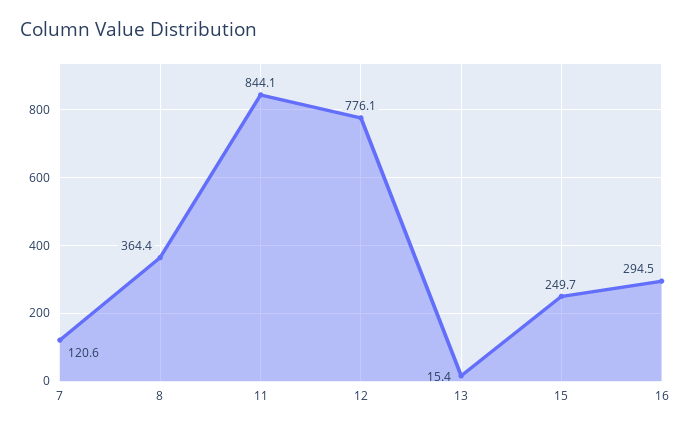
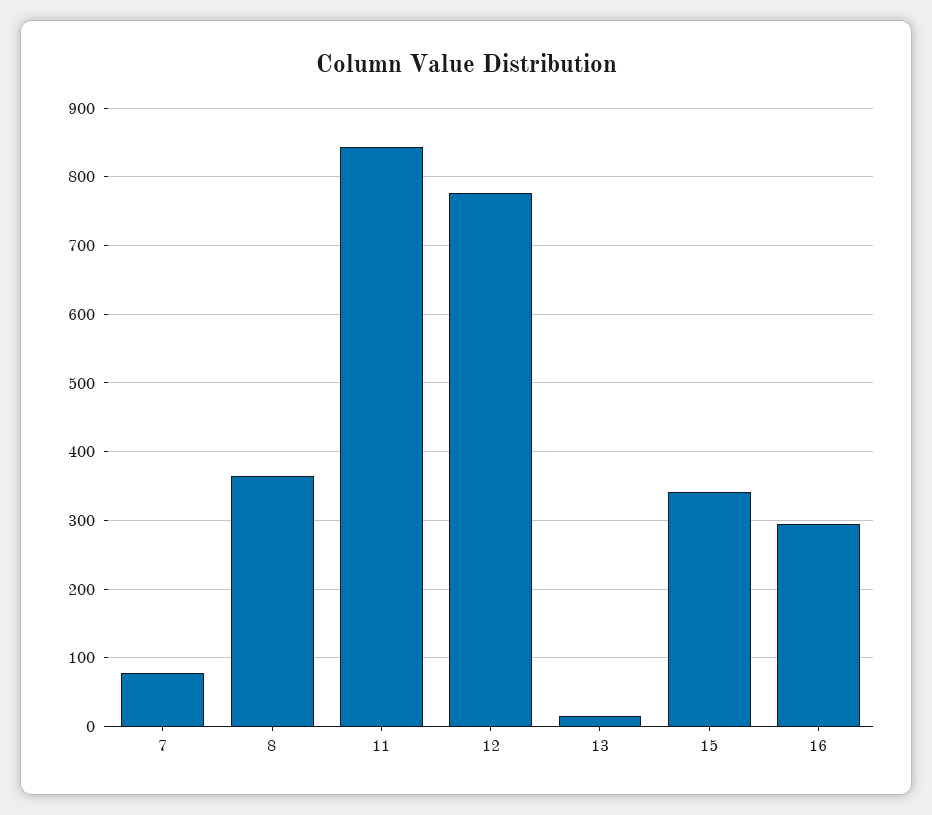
7: 120.6 -> 80
15: 249.7 -> 340

